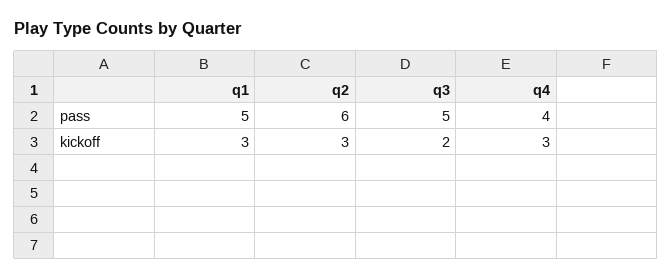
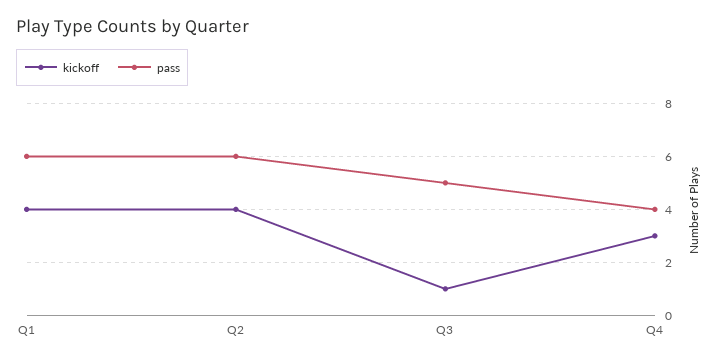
pass, q1: 5 -> 6
kickoff, q1: 3 -> 4
kickoff, q2: 3 -> 4
kickoff, q3: 2 -> 1

